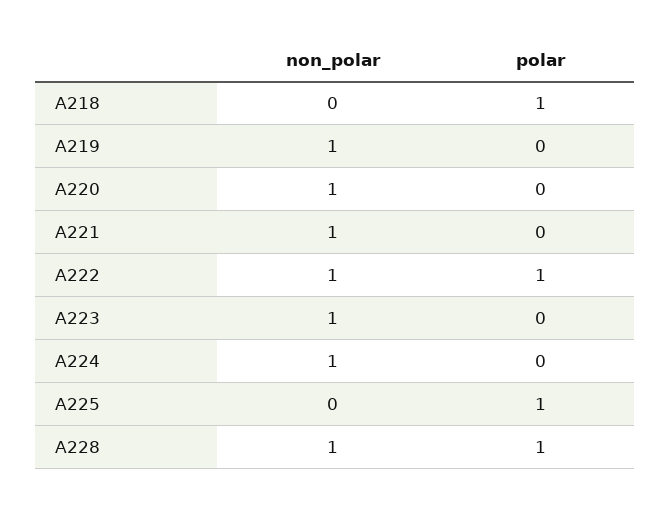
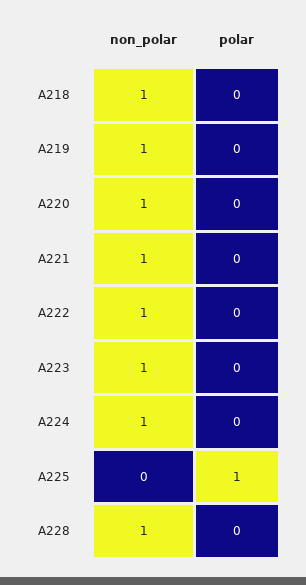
non_polar, A218: 0 -> 1
polar, A218: 1 -> 0
polar, A222: 1 -> 0
polar, A228: 1 -> 0

